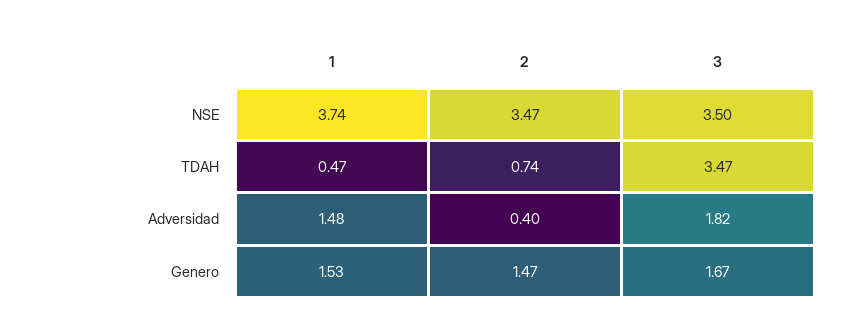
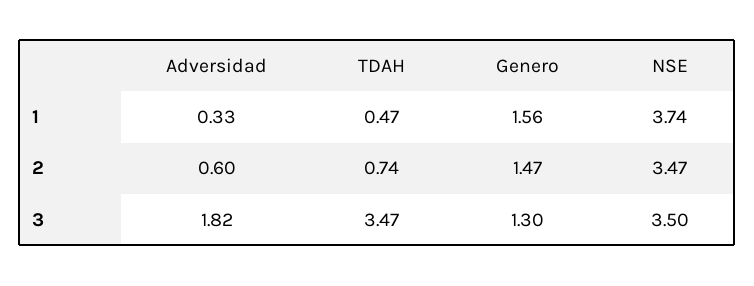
1, Adversidad: 1.48 -> 0.33
2, Adversidad: 0.4 -> 0.6
1, Genero: 1.53 -> 1.56
3, Genero: 1.67 -> 1.3

